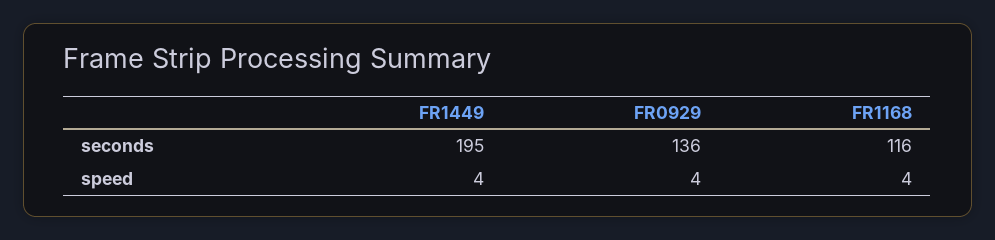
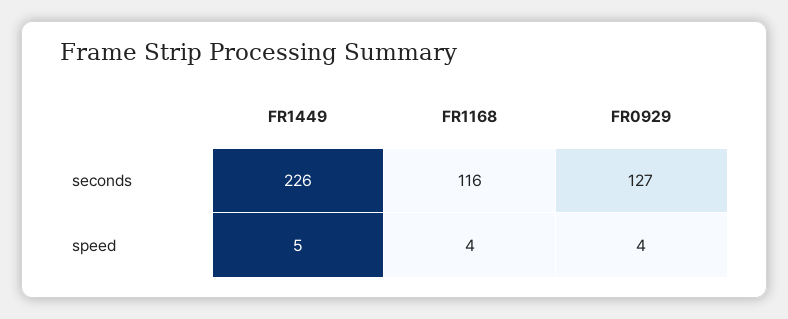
FR1449, seconds: 195 -> 226
FR0929, seconds: 136 -> 127
FR1449, speed: 4 -> 5

